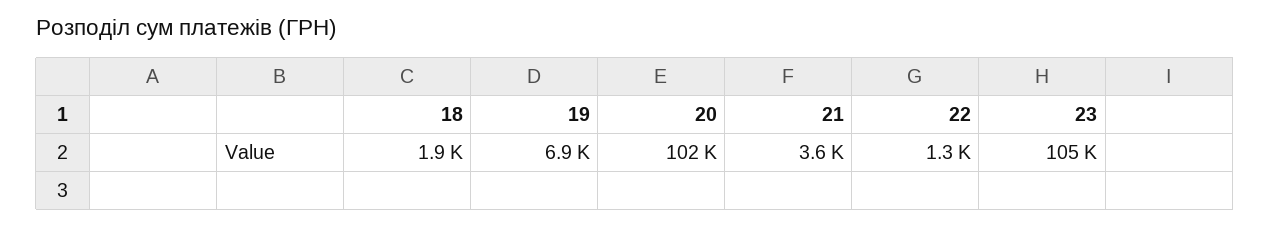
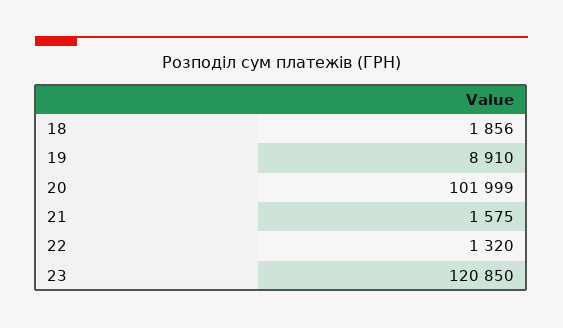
19: 6900 -> 8910
21: 3600 -> 1575
23: 105000 -> 120850

